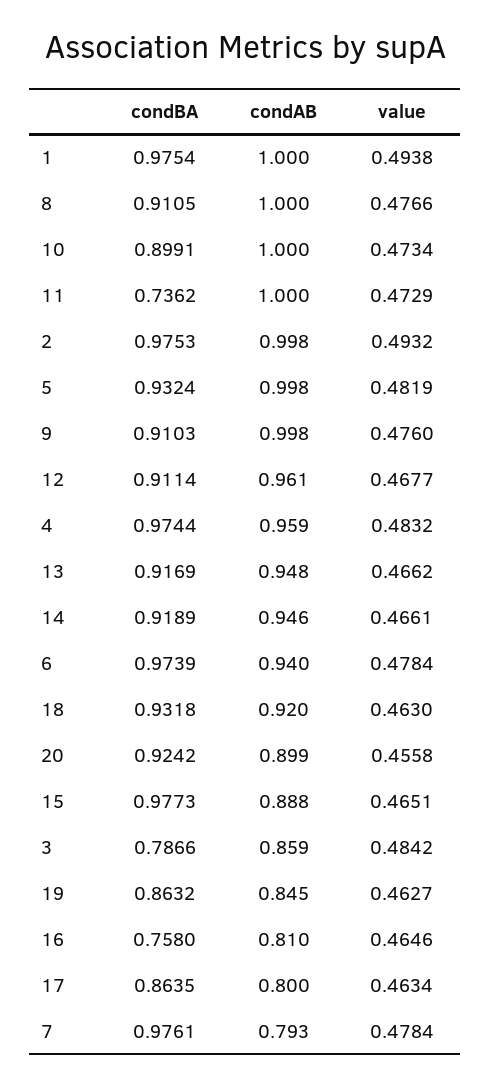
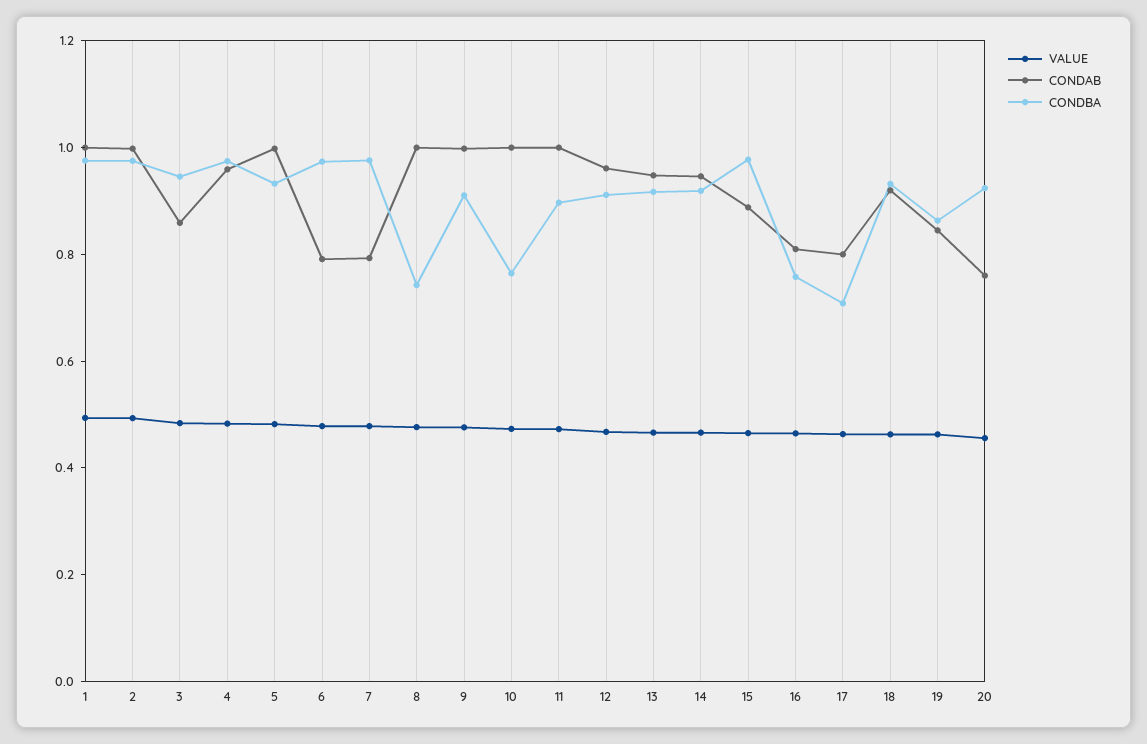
condBA, 8: 0.9105 -> 0.75
condBA, 10: 0.8991 -> 0.75
condBA, 11: 0.7362 -> 0.9
condAB, 6: 0.94 -> 0.8
condAB, 20: 0.899 -> 0.75
condBA, 3: 0.7866 -> 0.95
condBA, 17: 0.8635 -> 0.7

